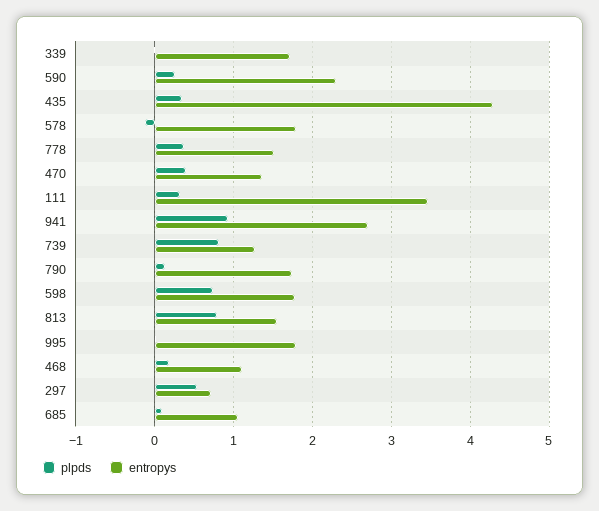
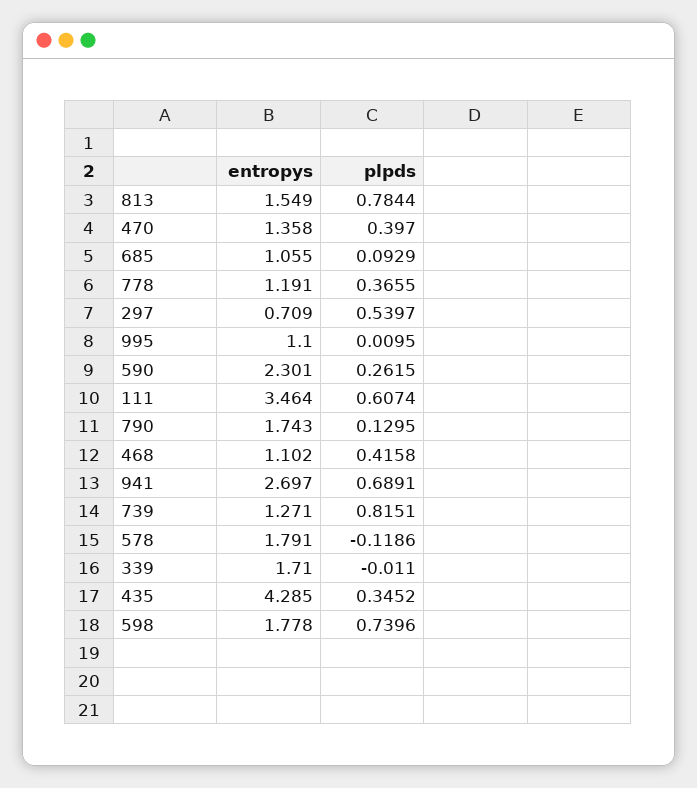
entropys, 778: 1.5 -> 1.191
plpds, 111: 0.3 -> 0.6074
plpds, 941: 0.9 -> 0.6891
entropys, 995: 1.8 -> 1.1
plpds, 468: 0.2 -> 0.4158

